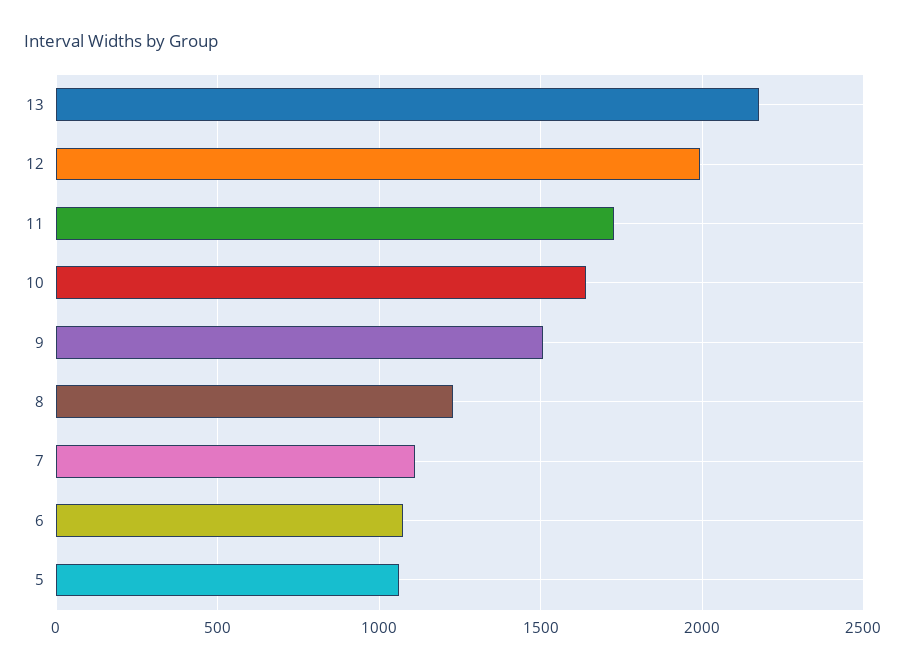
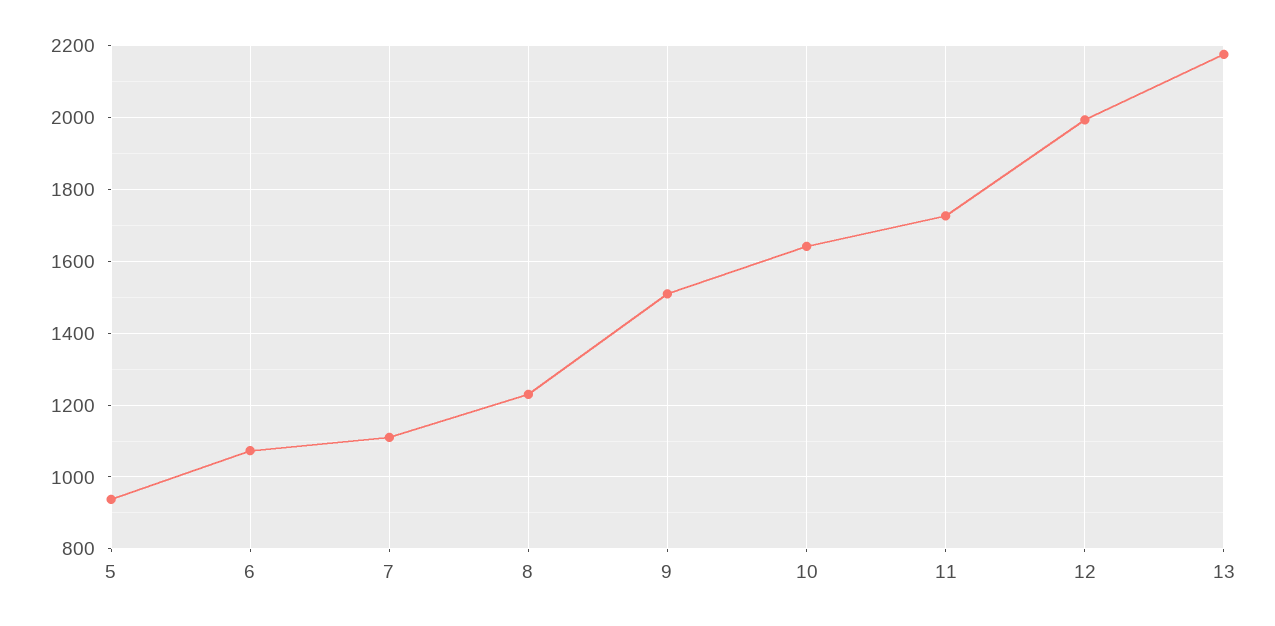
5: 1050 -> 940

